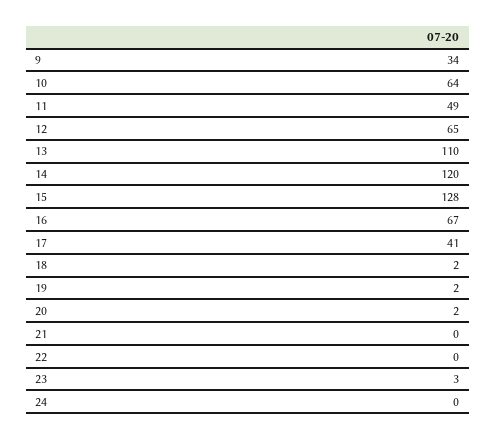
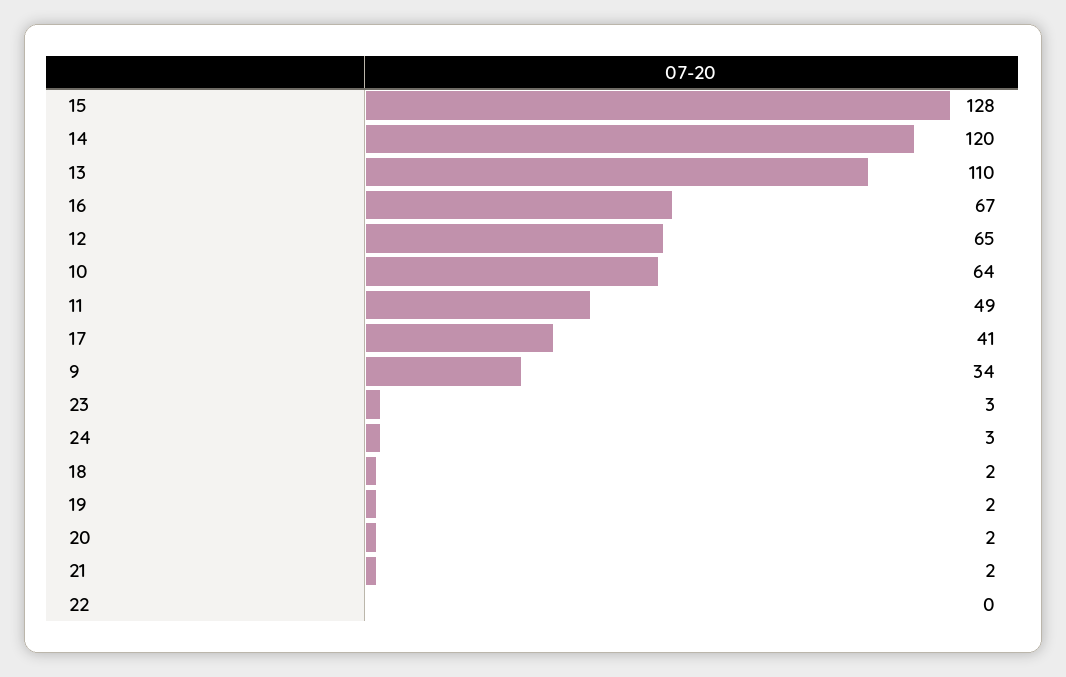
21: 0 -> 2
24: 0 -> 3

